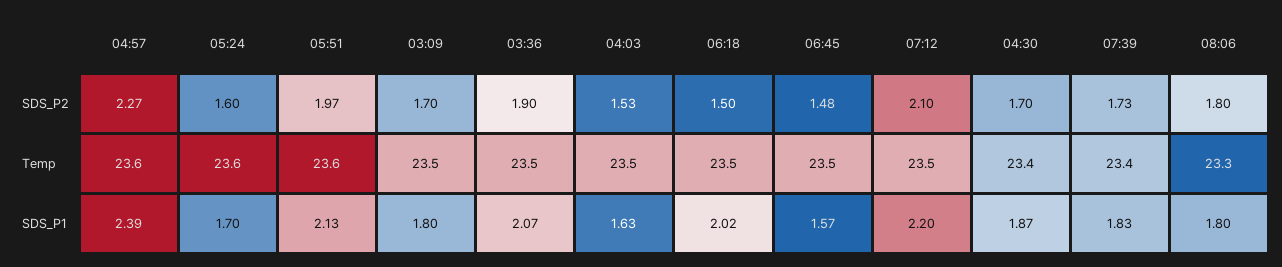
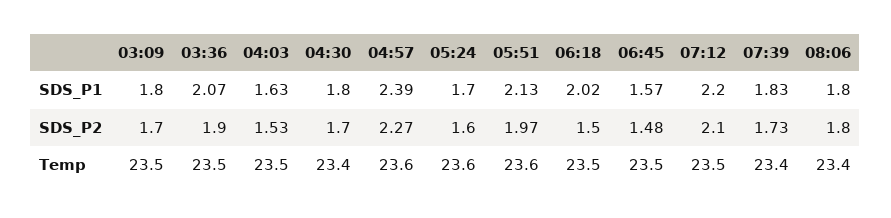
08:06, Temp: 23.3 -> 23.4
04:30, SDS_P1: 1.87 -> 1.8

